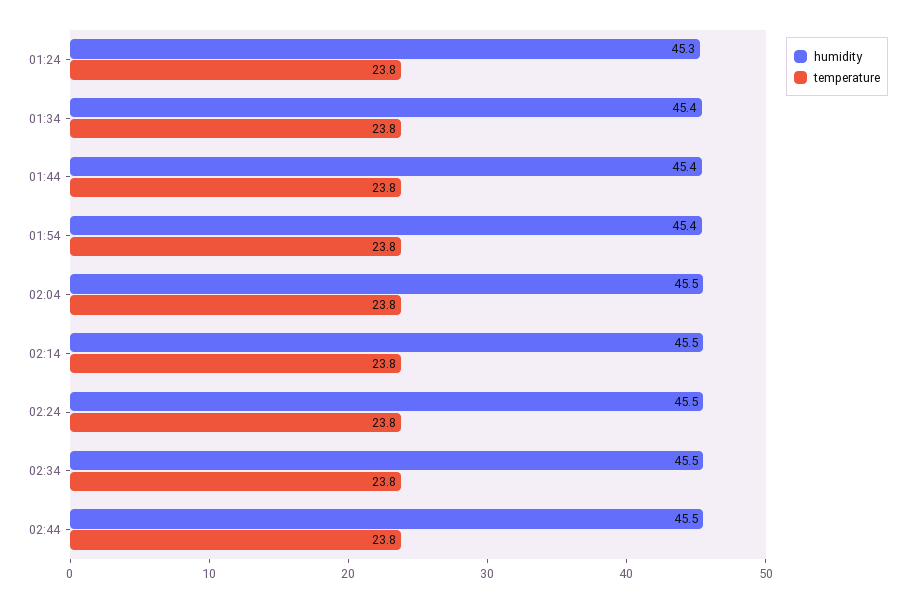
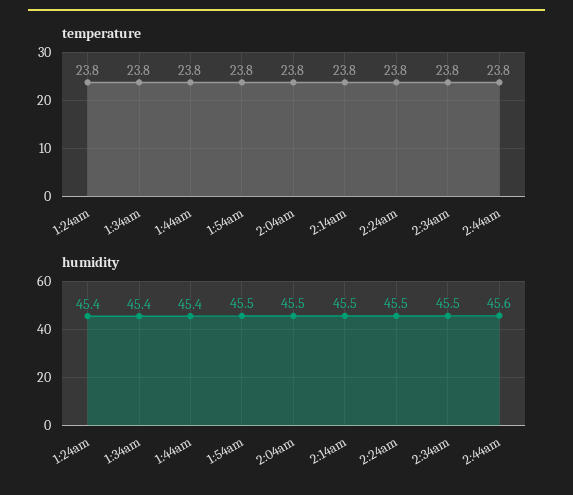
humidity, 01:24: 45.3 -> 45.4
humidity, 01:54: 45.4 -> 45.5
humidity, 02:44: 45.5 -> 45.6

